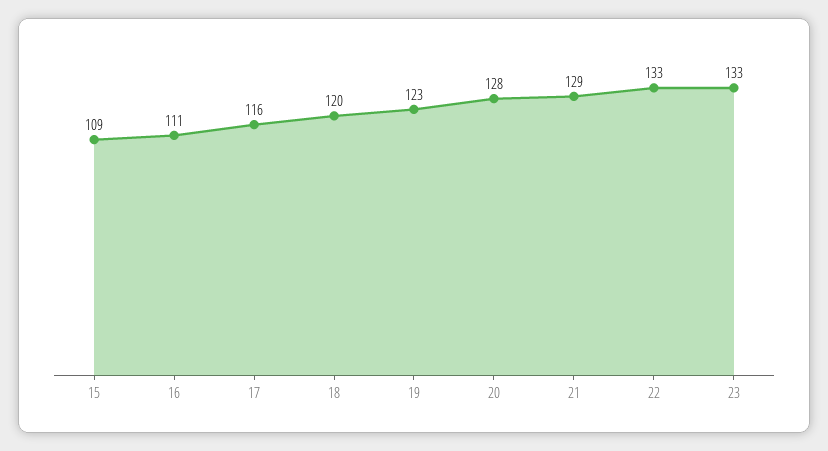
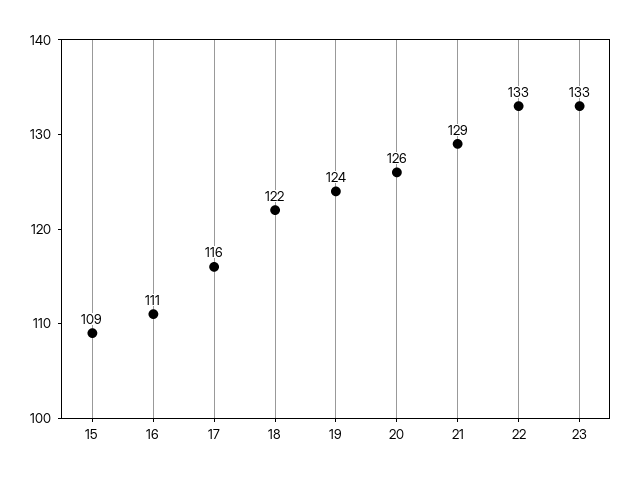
18: 120 -> 122
19: 123 -> 124
20: 128 -> 126

